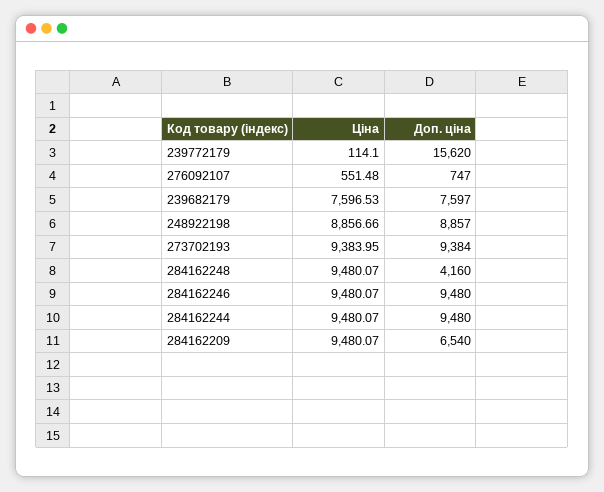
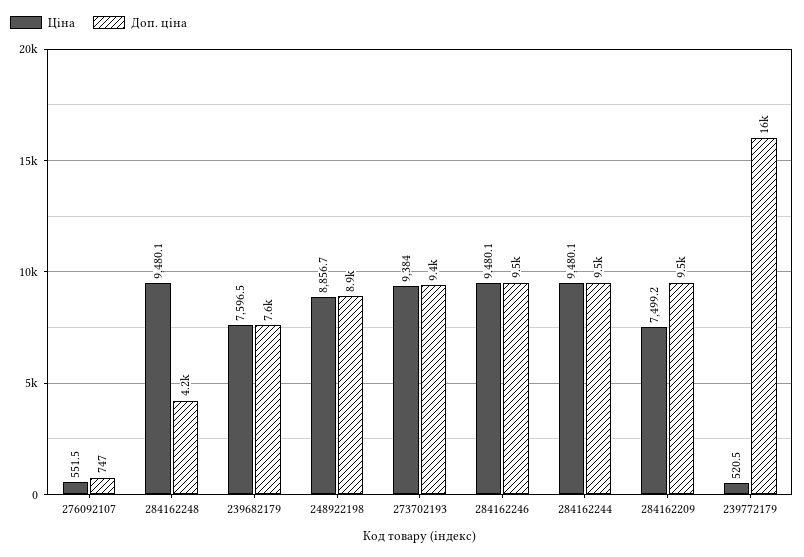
Ціна, 239772179: 114.1 -> 520.5
Ціна, 284162209: 9480.07 -> 7499.2
Доп. ціна, 284162209: 6540 -> 9500

